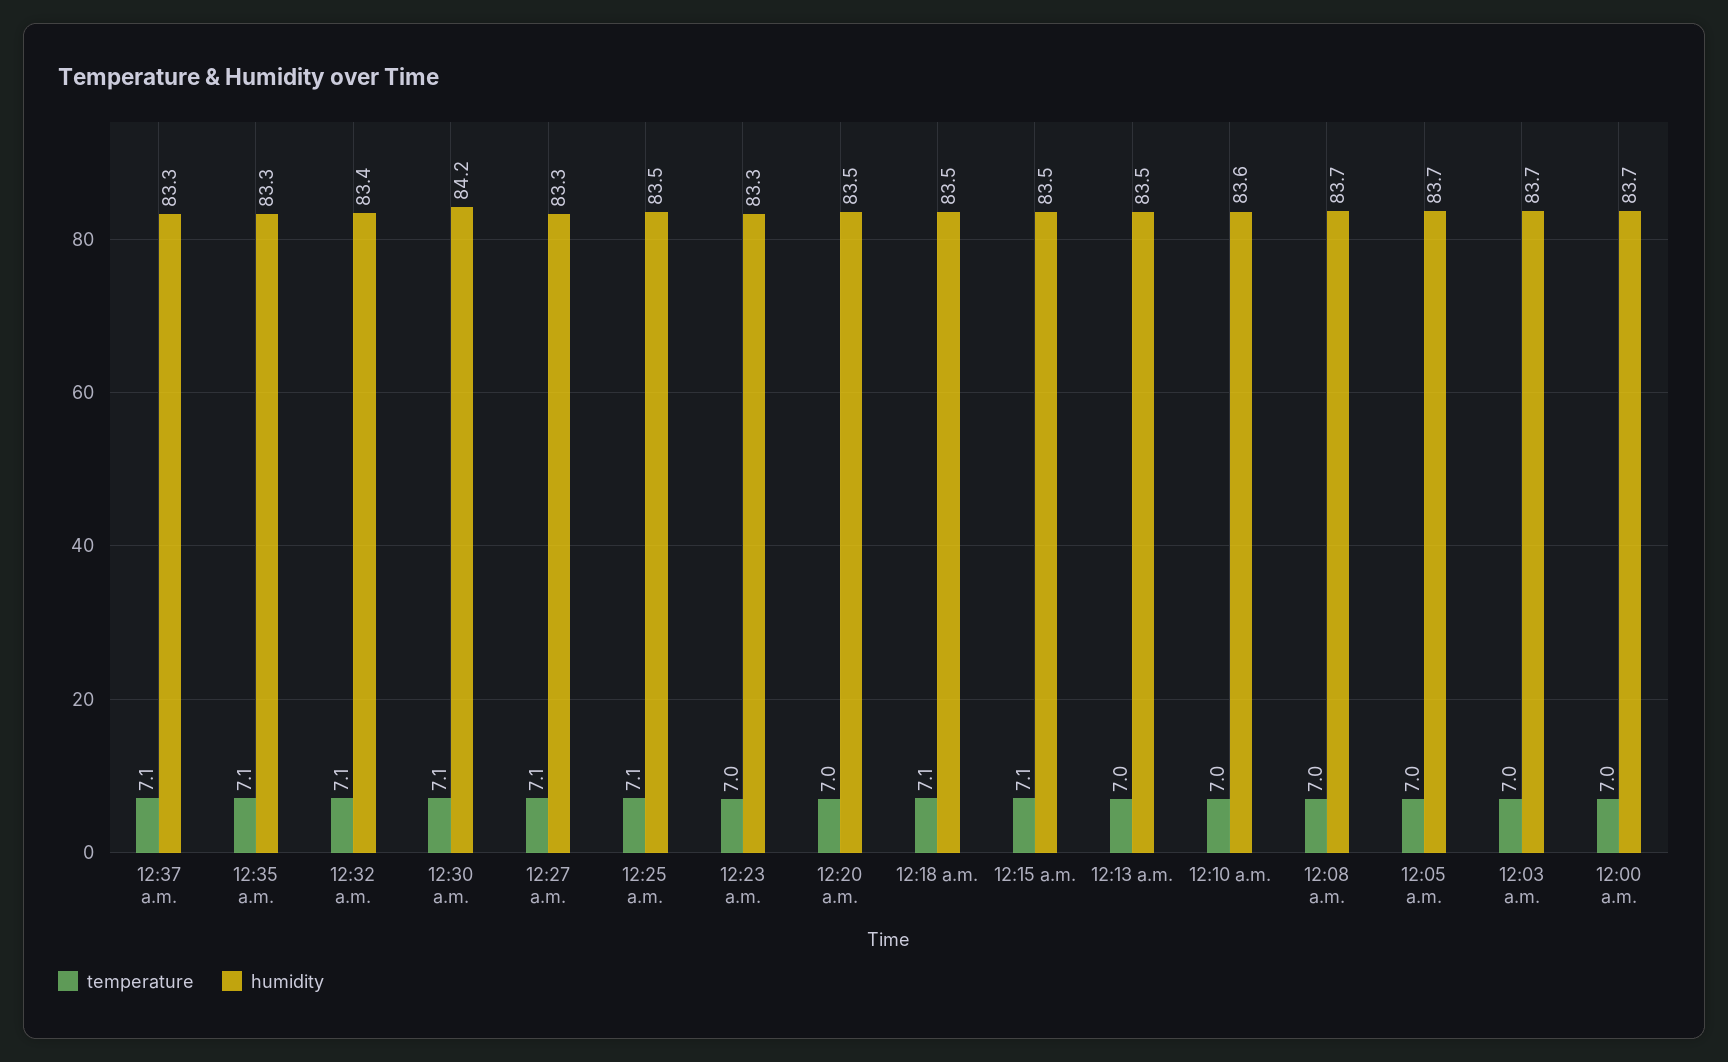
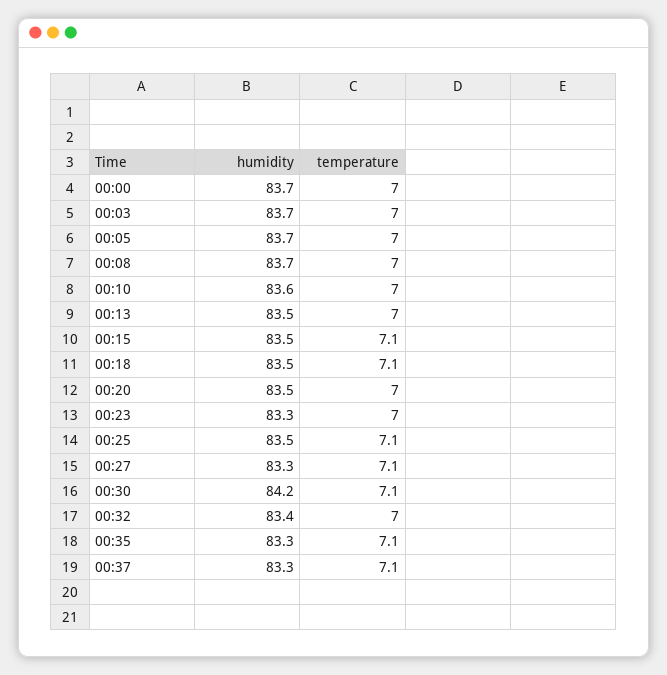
temperature, 12:32 a.m.: 7.1 -> 7

